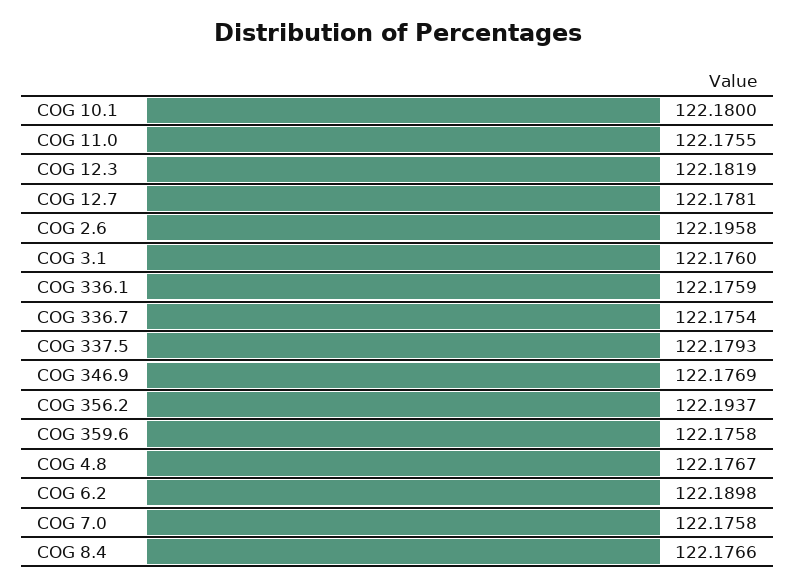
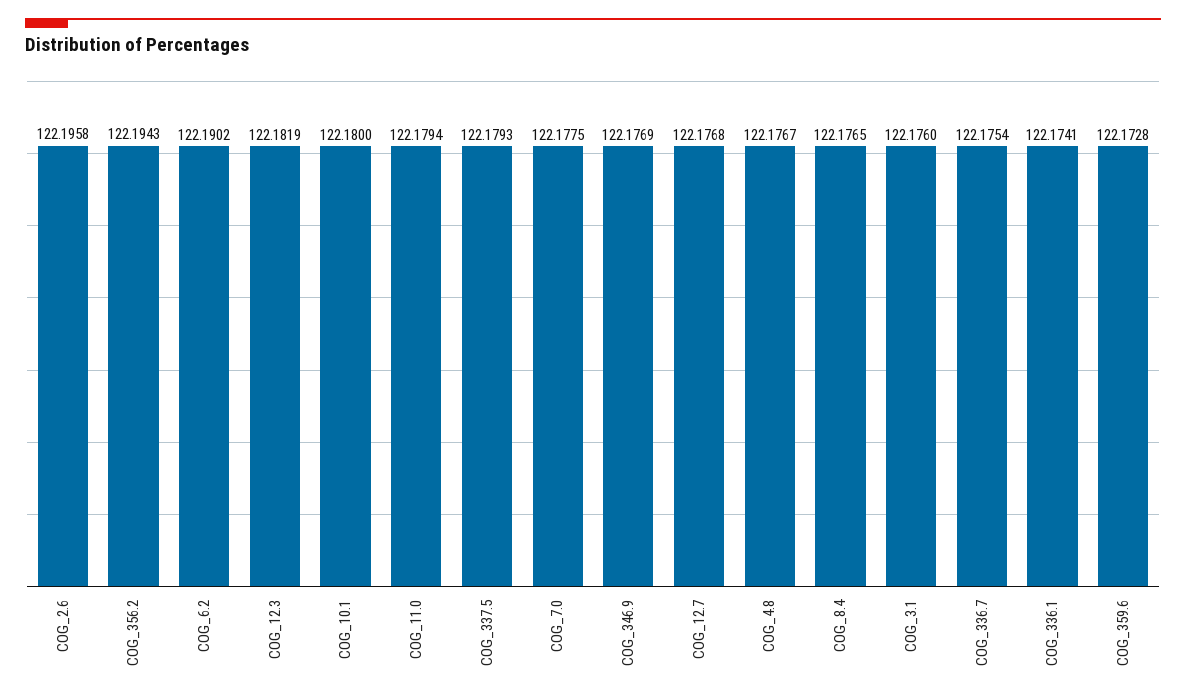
COG 11.0: 122.1755 -> 122.1794
COG 12.7: 122.1781 -> 122.1768
COG 336.1: 122.1759 -> 122.1741
COG 356.2: 122.1937 -> 122.1943
COG 359.6: 122.1758 -> 122.1728
COG 6.2: 122.1898 -> 122.1902
COG 7.0: 122.1758 -> 122.1775
COG 8.4: 122.1766 -> 122.1765

